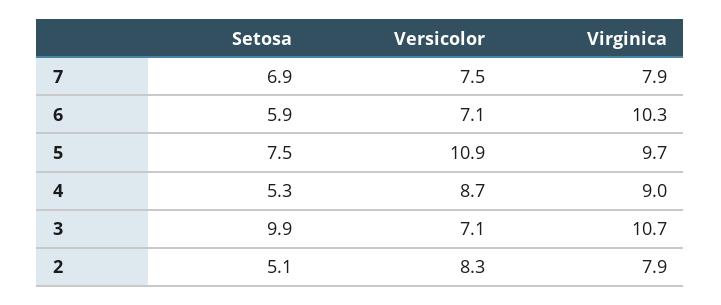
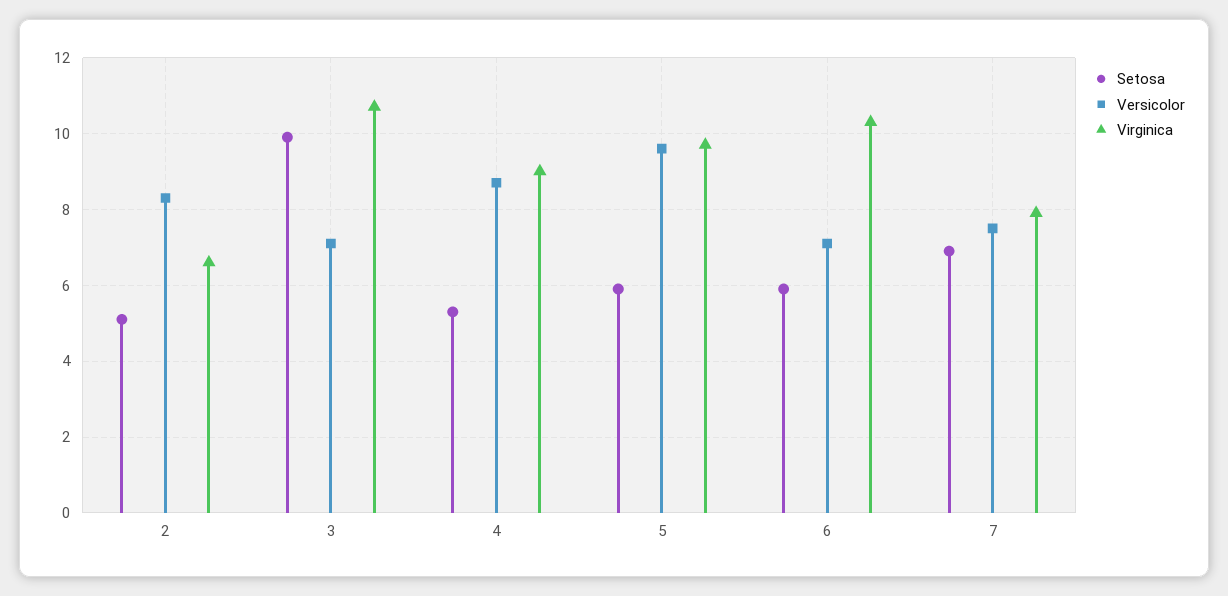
Setosa, 5: 7.5 -> 6
Versicolor, 5: 10.9 -> 9.5
Virginica, 2: 7.9 -> 6.5

